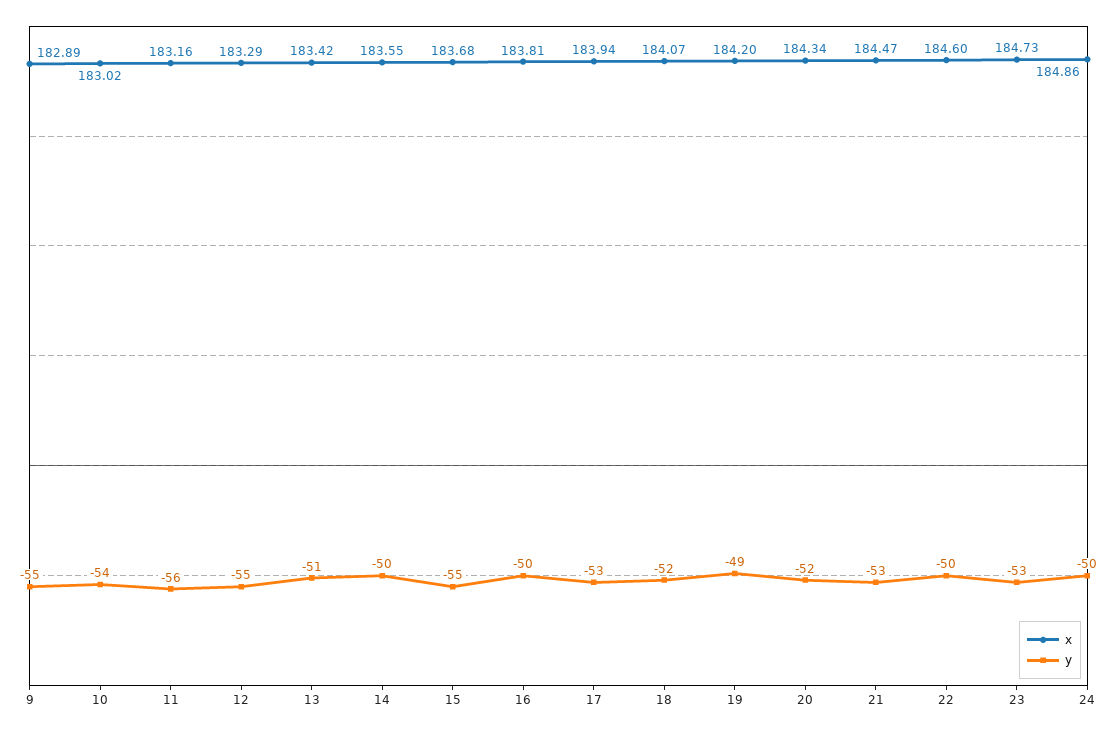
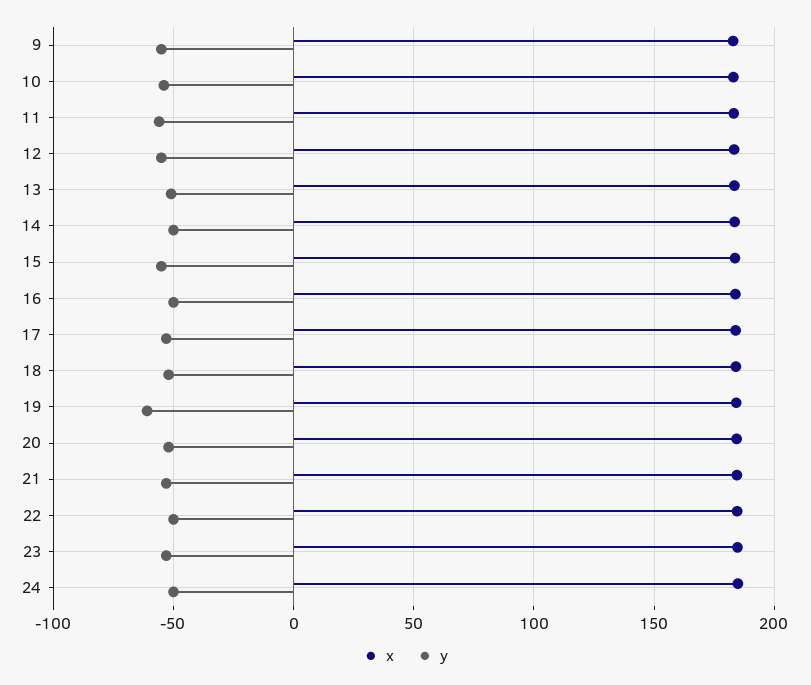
y, 19: -49 -> -60

